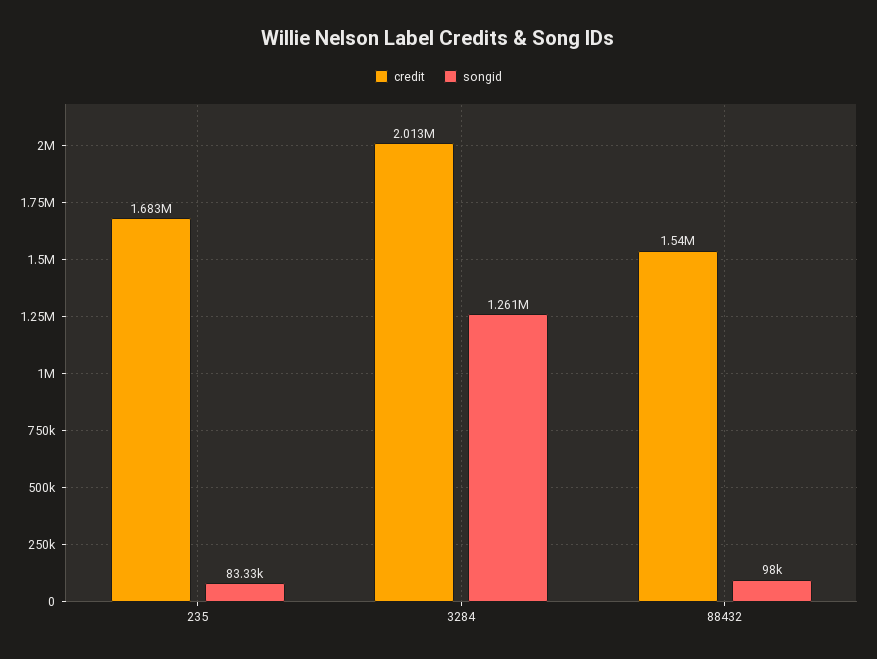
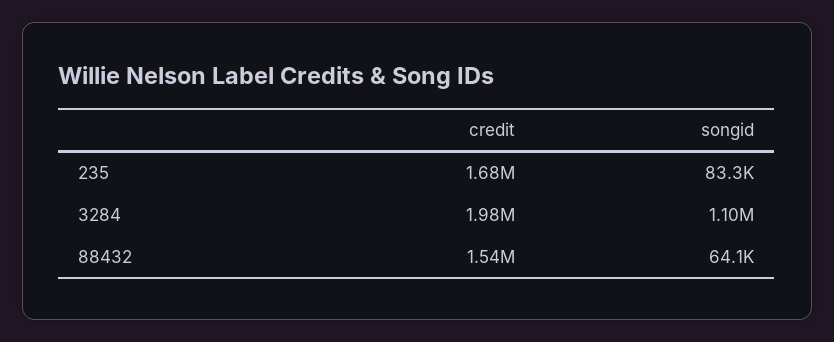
credit, 3284: 2013000 -> 1980000
songid, 3284: 1261000 -> 1100000
songid, 88432: 98000 -> 64100

